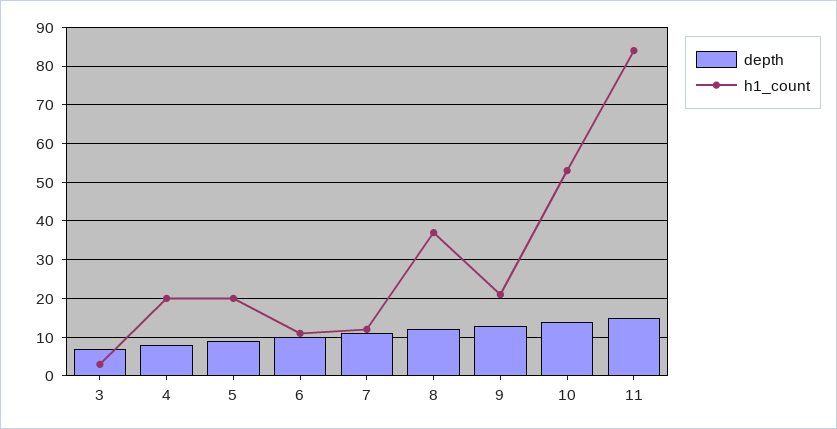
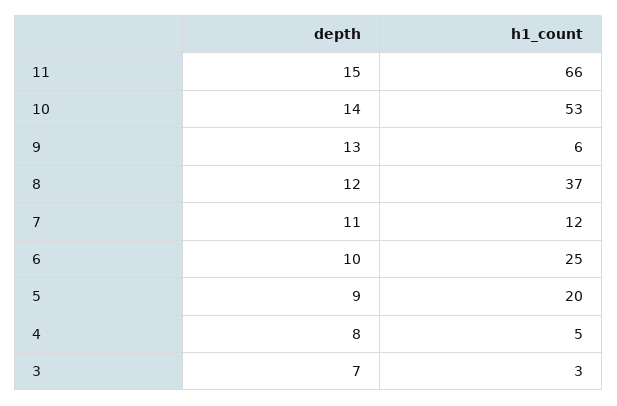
h1_count, 4: 20 -> 5
h1_count, 6: 10 -> 25
h1_count, 9: 20 -> 6
h1_count, 11: 85 -> 66

